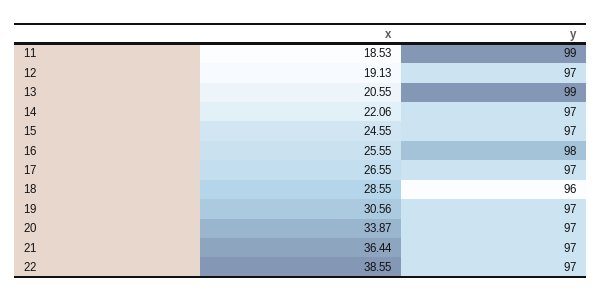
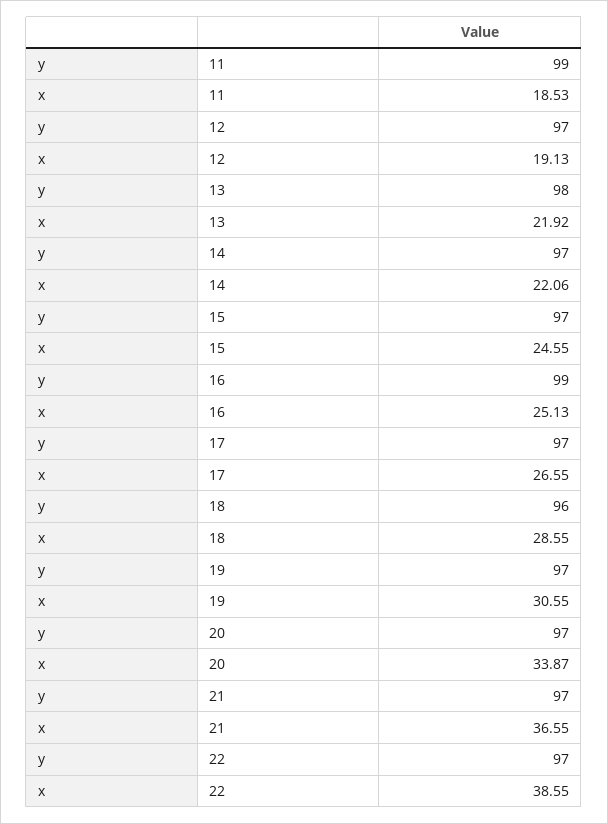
x, 13: 20.55 -> 21.92
y, 13: 99 -> 98
x, 16: 25.55 -> 25.13
y, 16: 98 -> 99
x, 19: 30.56 -> 30.55
x, 21: 36.44 -> 36.55

